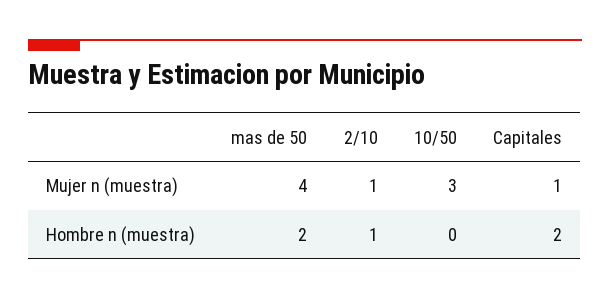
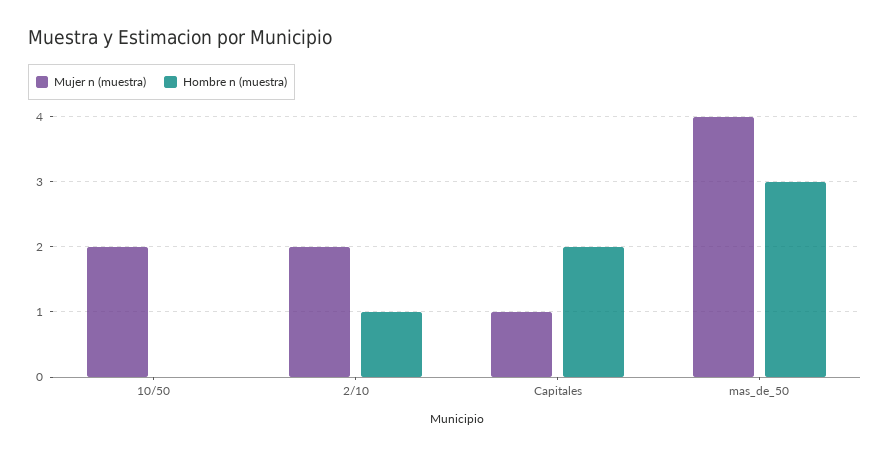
Mujer n (muestra), 2/10: 1 -> 2
Mujer n (muestra), 10/50: 3 -> 2
Hombre n (muestra), mas de 50: 2 -> 3

